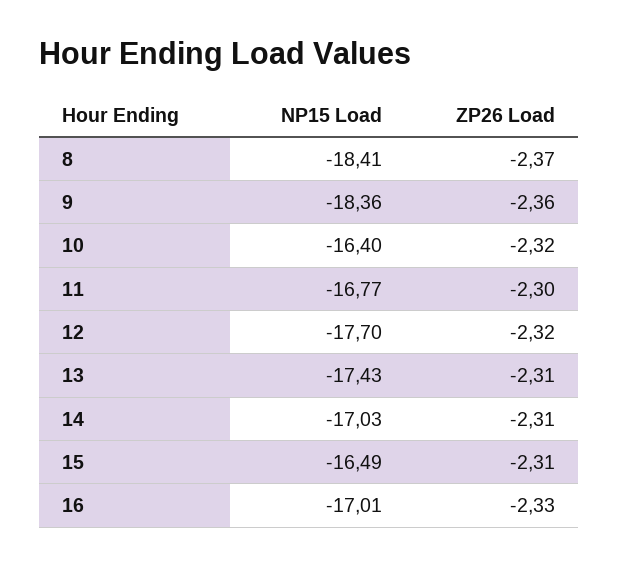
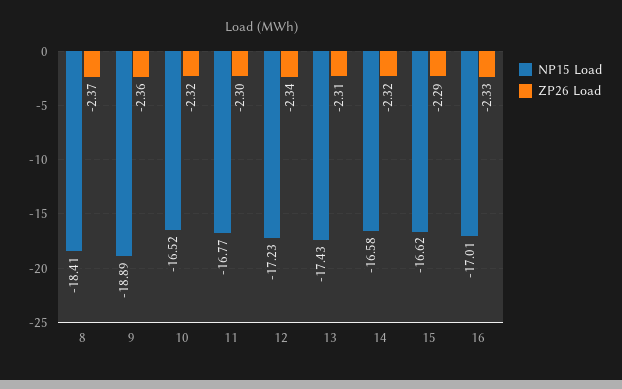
NP15 Load, 9: -18.36 -> -18.89
NP15 Load, 10: -16.4 -> -16.52
NP15 Load, 12: -17.7 -> -17.23
ZP26 Load, 12: -2.32 -> -2.34
NP15 Load, 14: -17.03 -> -16.58
ZP26 Load, 14: -2.31 -> -2.32
NP15 Load, 15: -16.49 -> -16.62
ZP26 Load, 15: -2.31 -> -2.29

